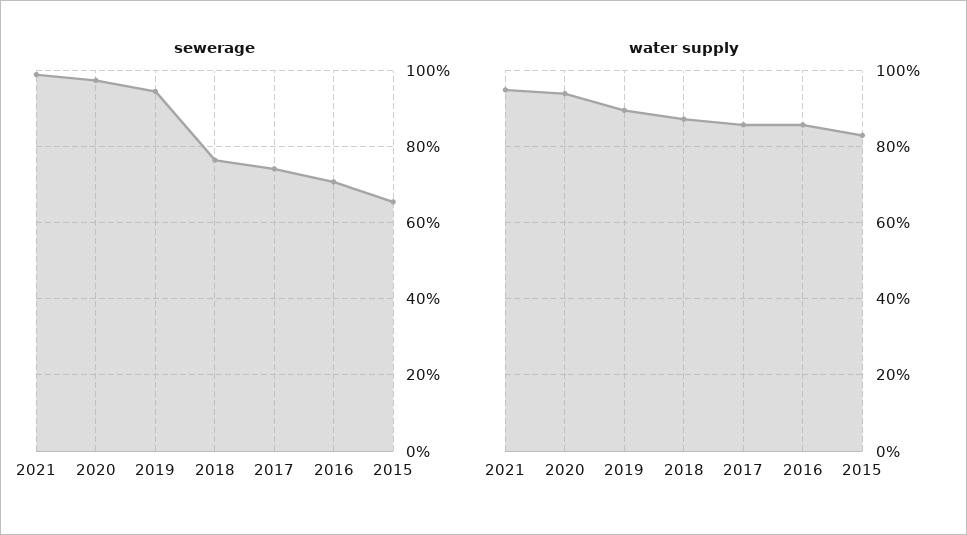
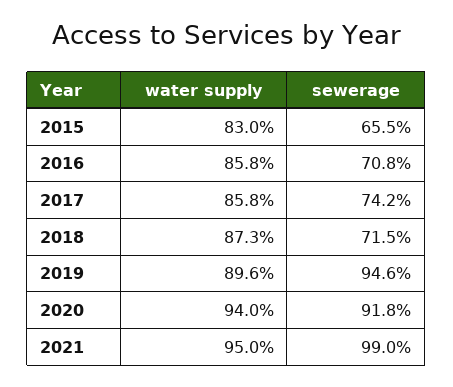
sewerage, 2020: 98 -> 91.8
sewerage, 2018: 76 -> 71.5

